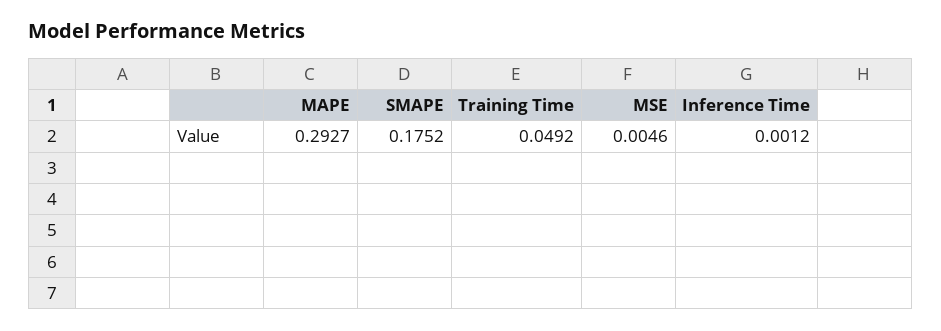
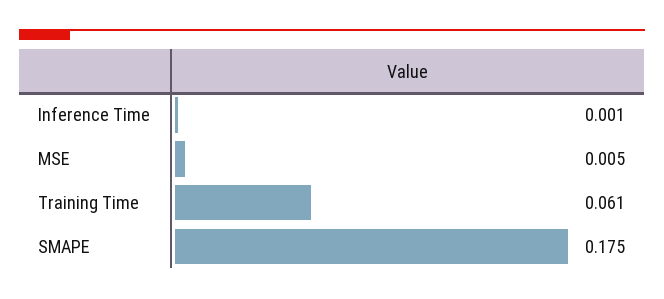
MAPE: 0.2927 -> none
Training Time: 0.0492 -> 0.061

